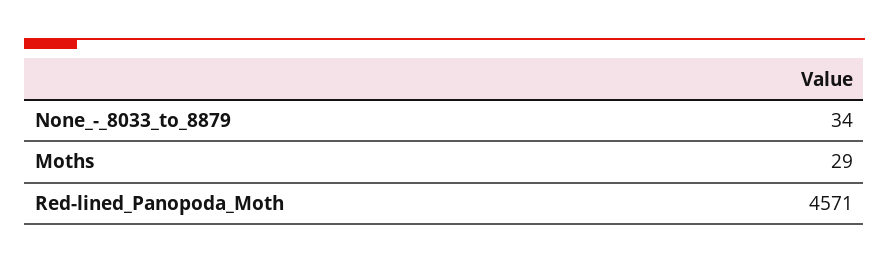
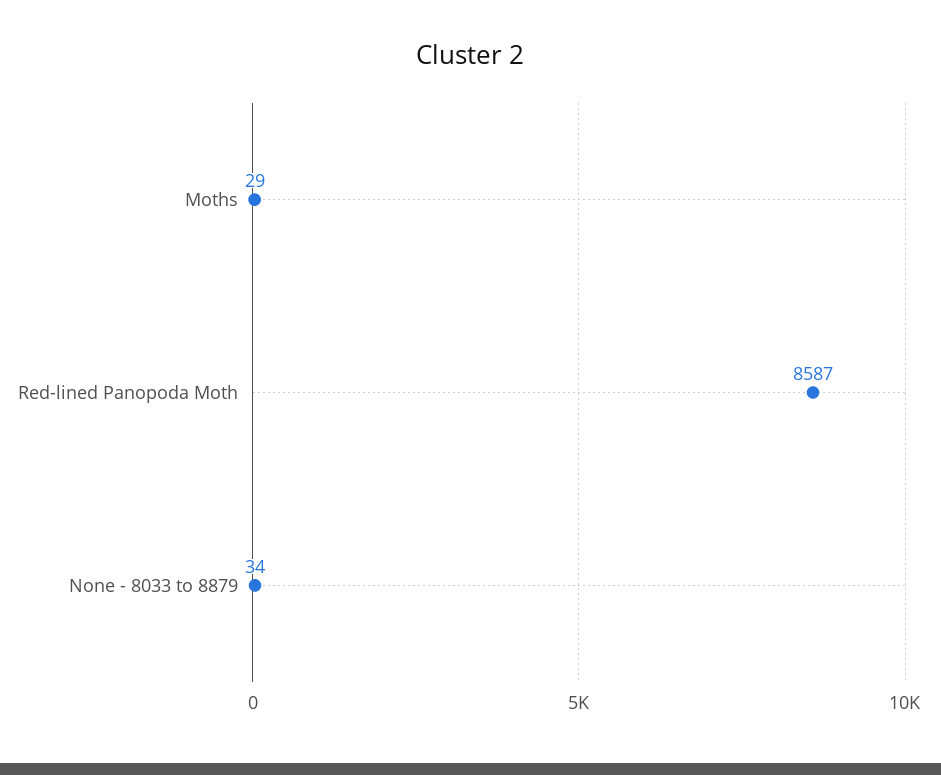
Red-lined_Panopoda_Moth: 4571 -> 8587

